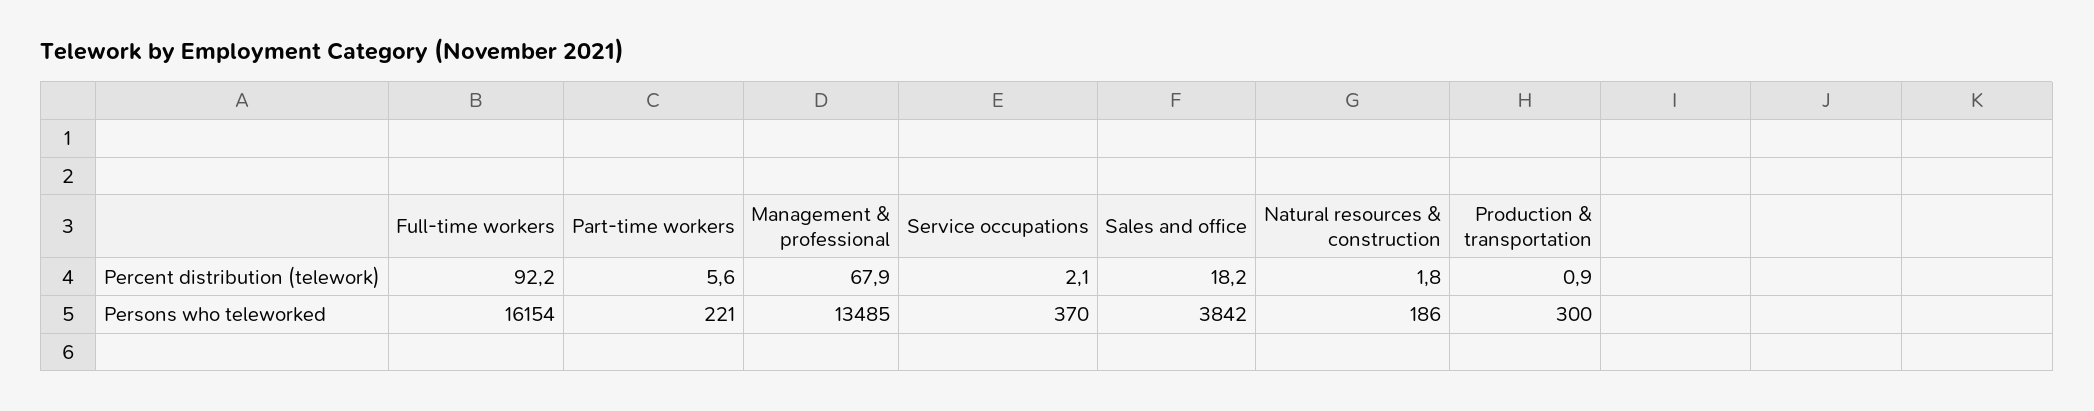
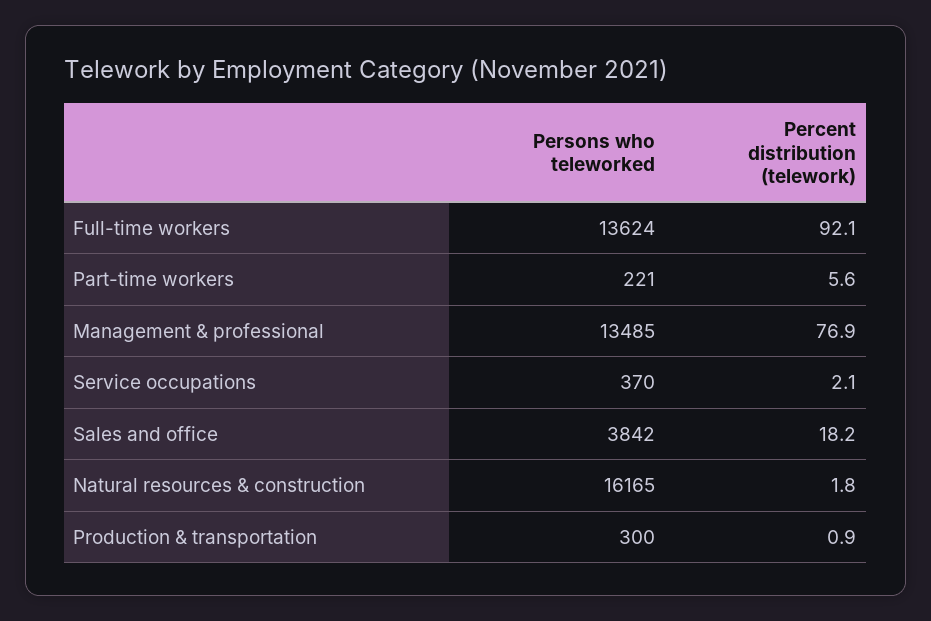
Full-time workers, Percent distribution (telework): 92.2 -> 92.1
Management & professional, Percent distribution (telework): 67.9 -> 76.9
Full-time workers, Persons who teleworked: 16154 -> 13624
Natural resources & construction, Persons who teleworked: 186 -> 16165

